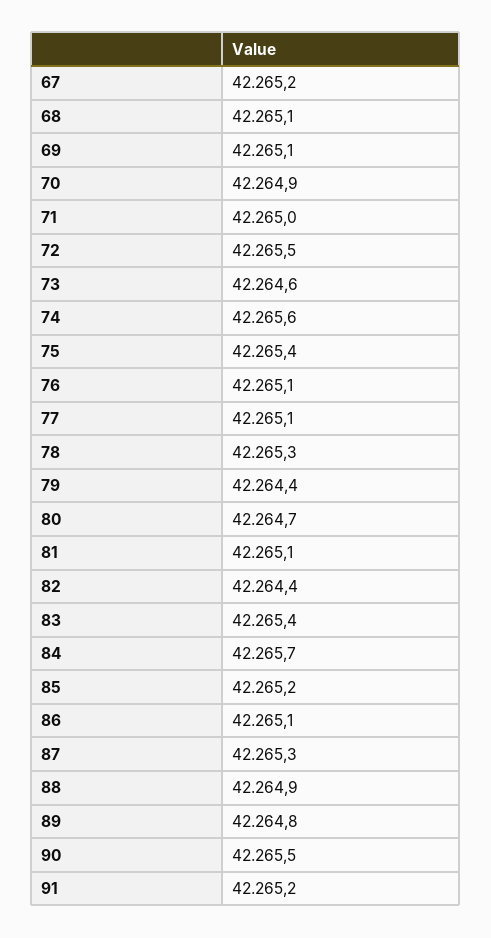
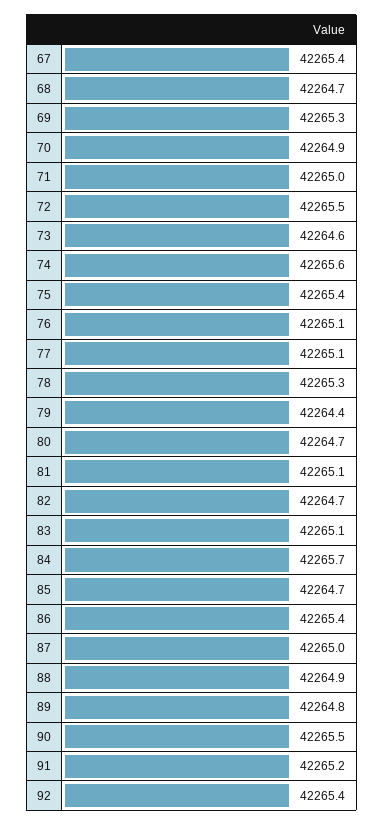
67: 42265.2 -> 42265.4
68: 42265.1 -> 42264.7
69: 42265.1 -> 42265.3
82: 42264.4 -> 42264.7
83: 42265.4 -> 42265.1
85: 42265.2 -> 42264.7
86: 42265.1 -> 42265.4
87: 42265.3 -> 42265
92: none -> 42265.4

